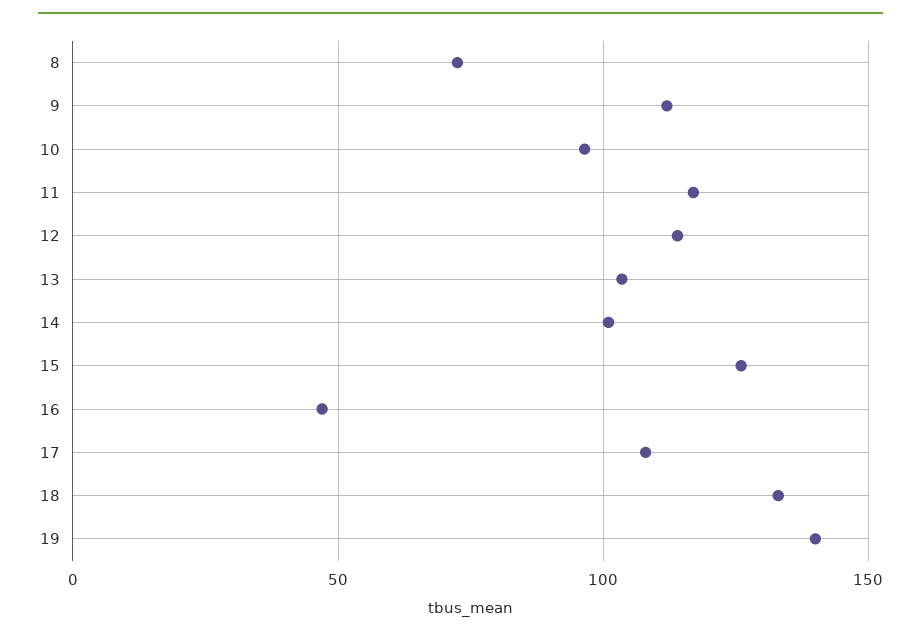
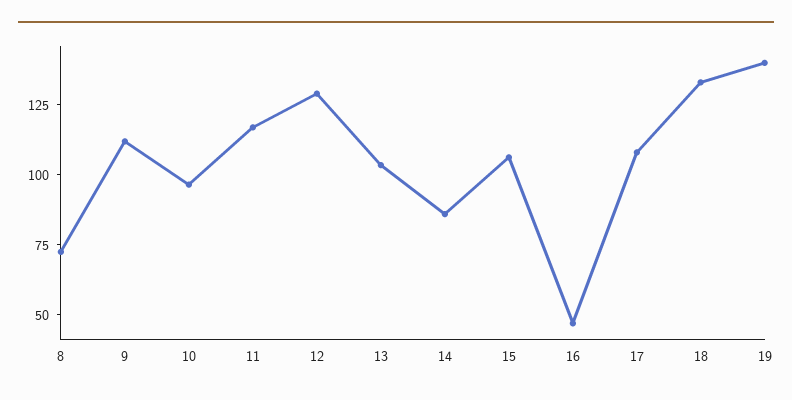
12: 115 -> 130
14: 100 -> 85
15: 125 -> 105

